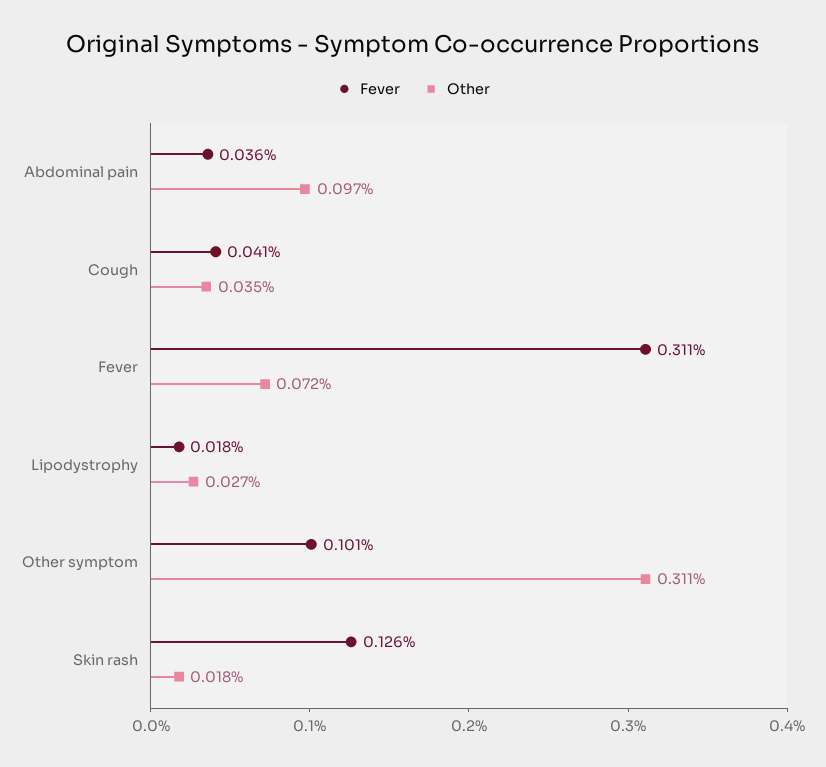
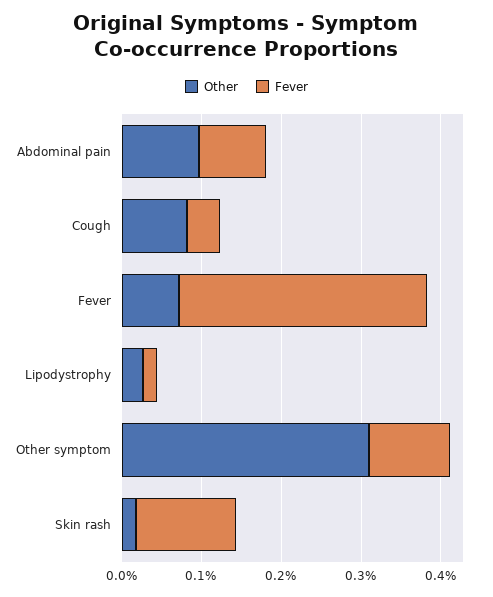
Fever, Abdominal pain: 0.036 -> 0.08
Other, Cough: 0.035 -> 0.08

